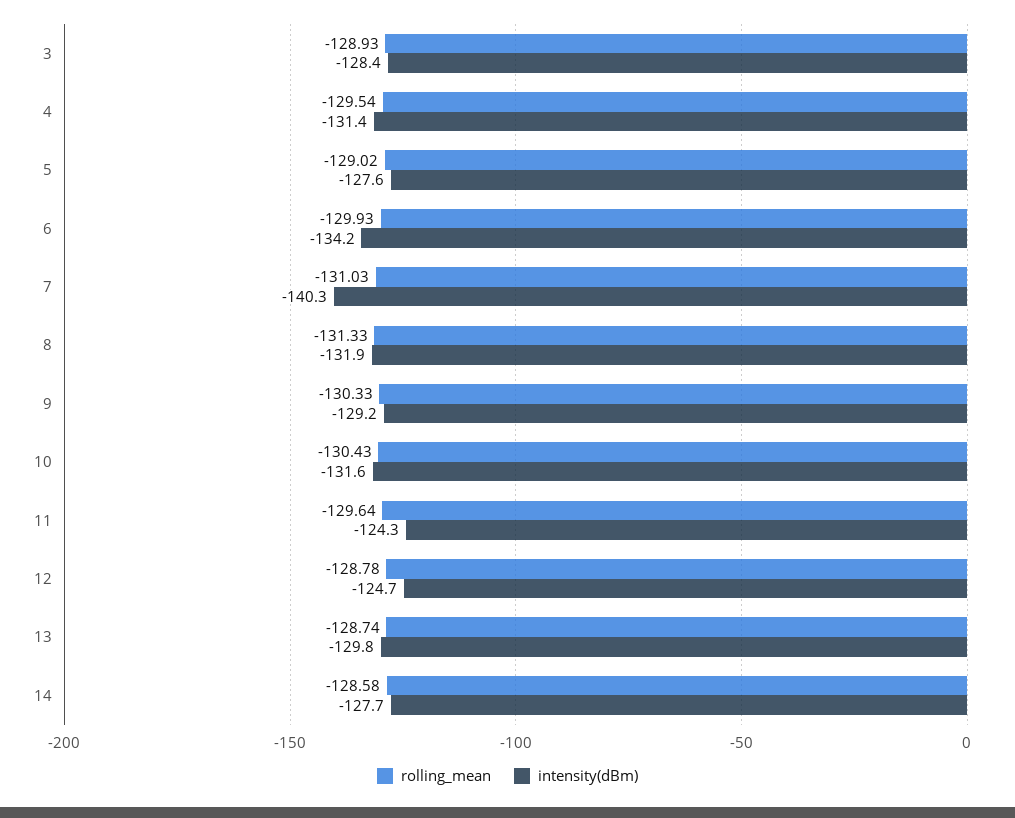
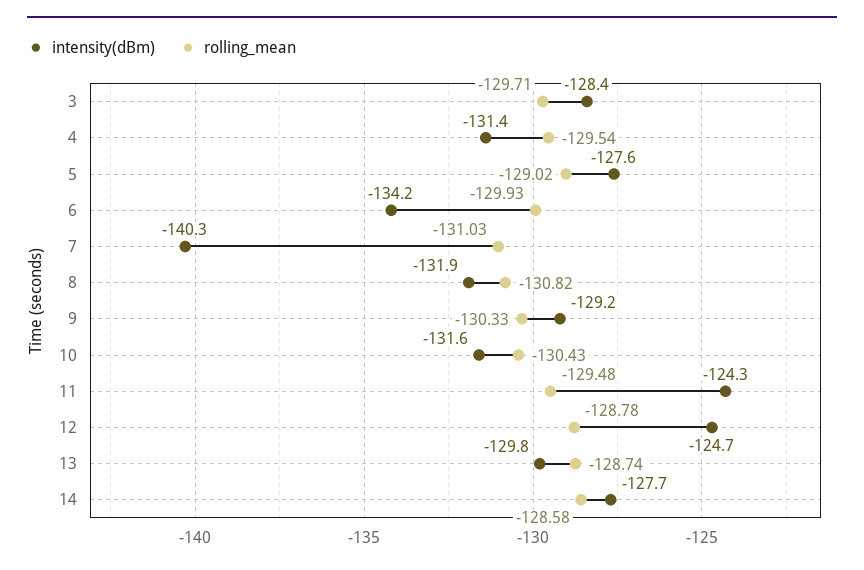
rolling_mean, 3: -128.93 -> -129.71
rolling_mean, 8: -131.33 -> -130.82
rolling_mean, 11: -129.64 -> -129.48

